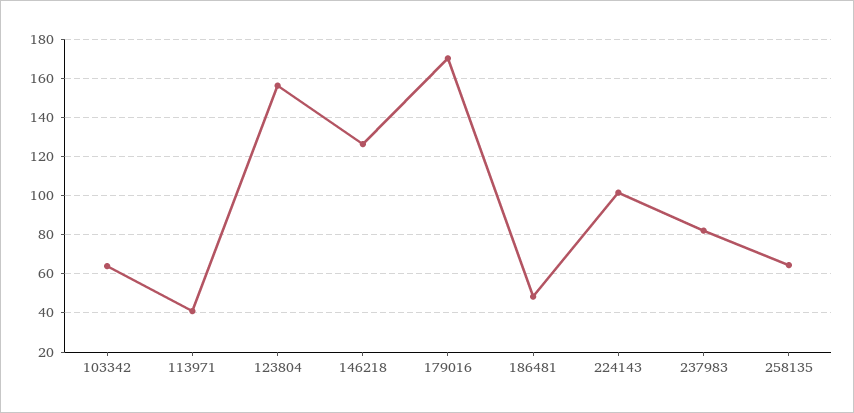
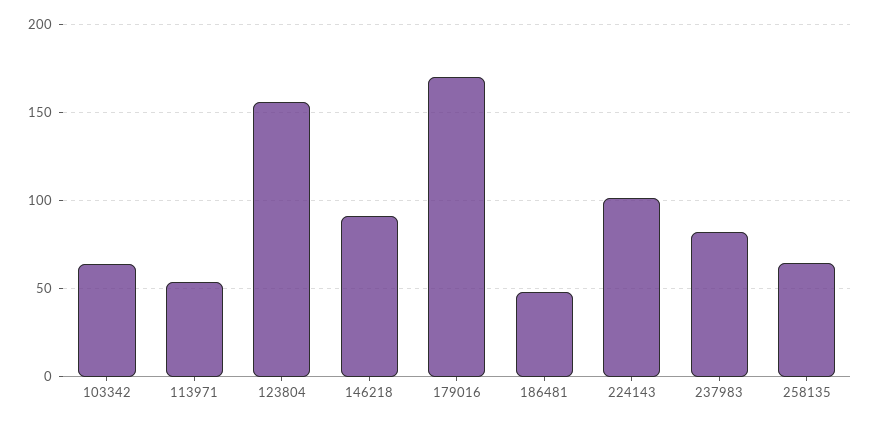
113971: 40 -> 55
146218: 125 -> 90

